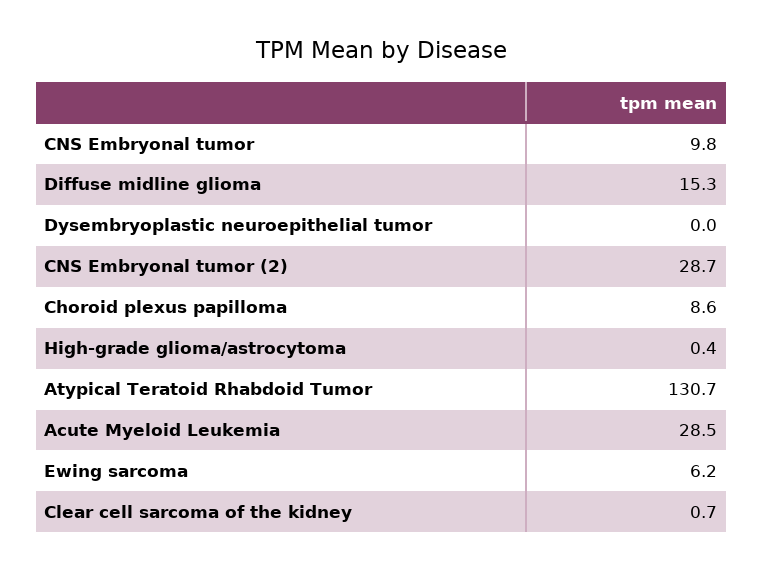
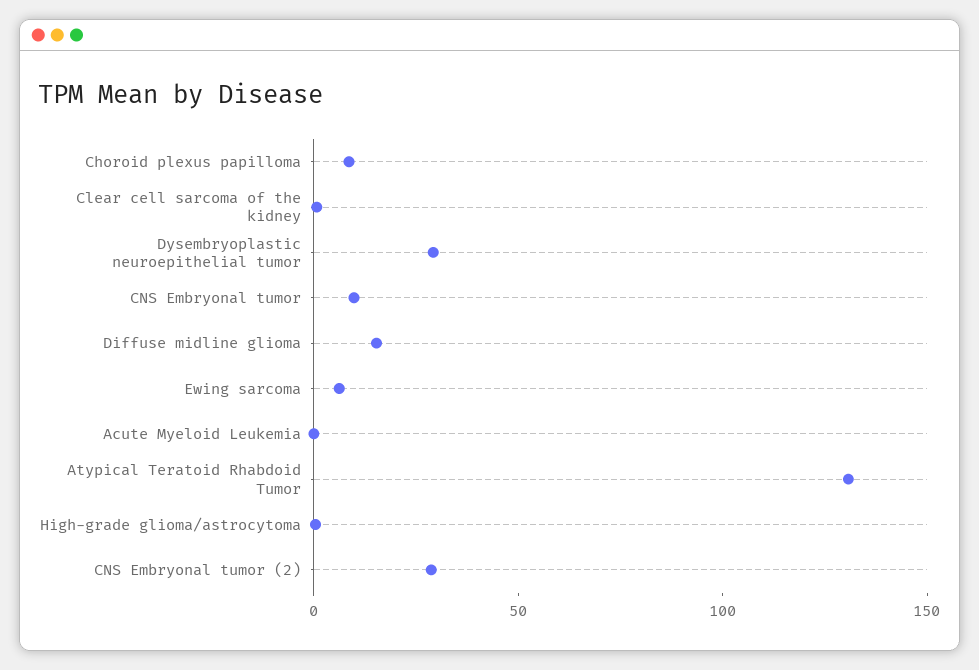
Dysembryoplastic neuroepithelial tumor: 0 -> 30
Acute Myeloid Leukemia: 28.5 -> 0

